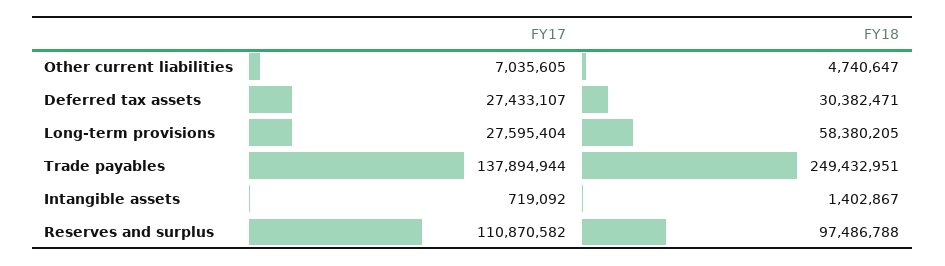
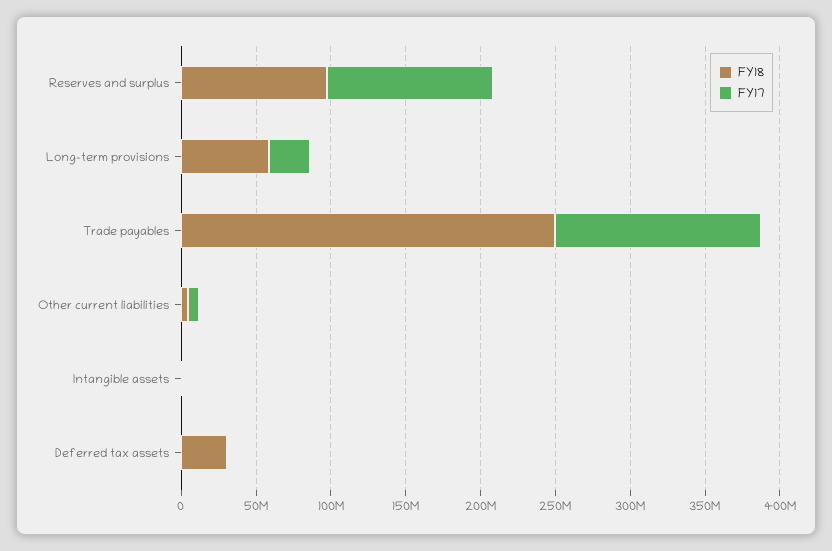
FY17, Deferred tax assets: 27433107 -> 0

